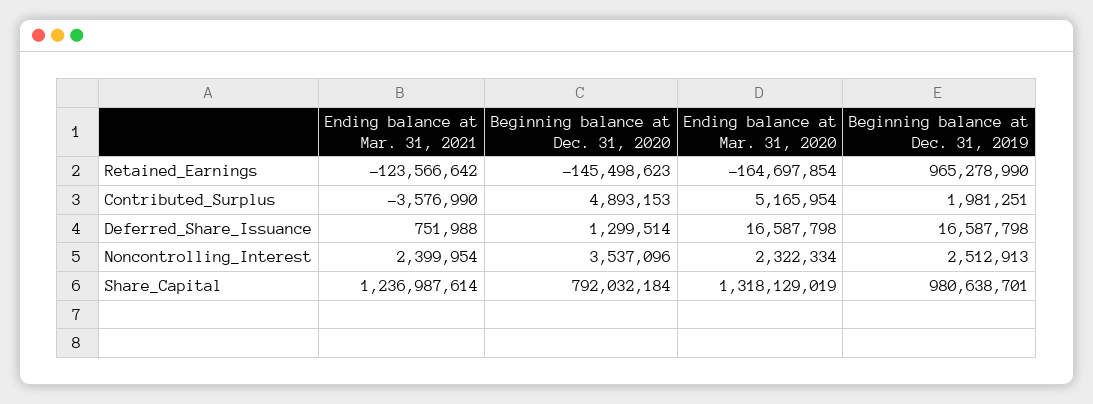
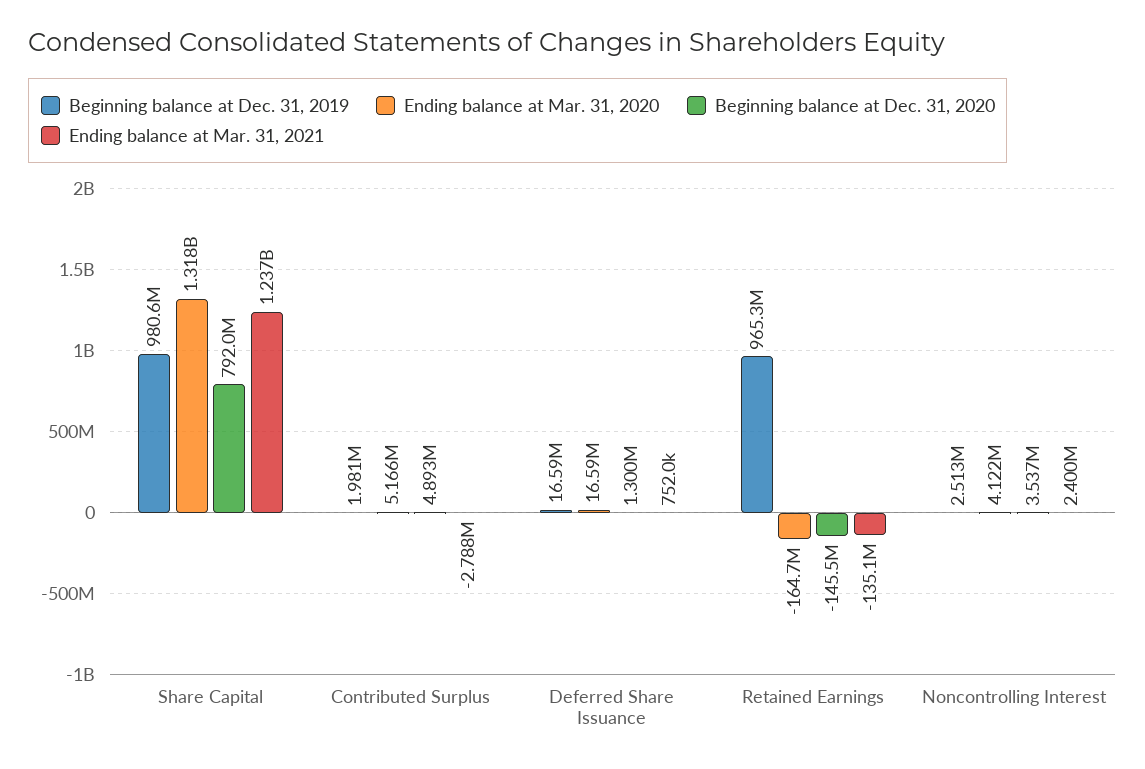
Ending balance at Mar. 31, 2021, Retained_Earnings: -123566642 -> -135100000
Ending balance at Mar. 31, 2021, Contributed_Surplus: -3576990 -> -2788000
Ending balance at Mar. 31, 2020, Noncontrolling_Interest: 2322334 -> 4122000

